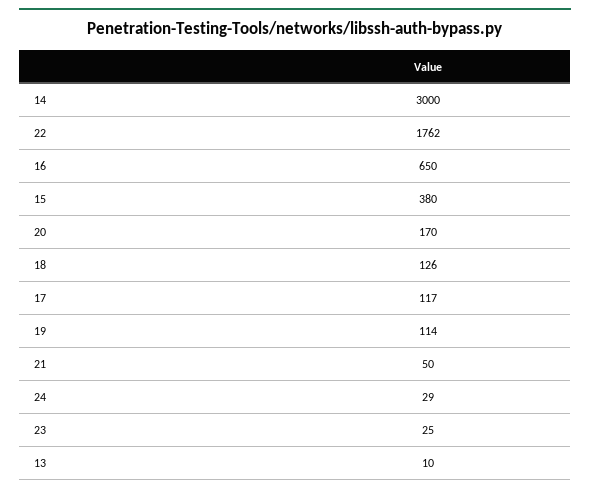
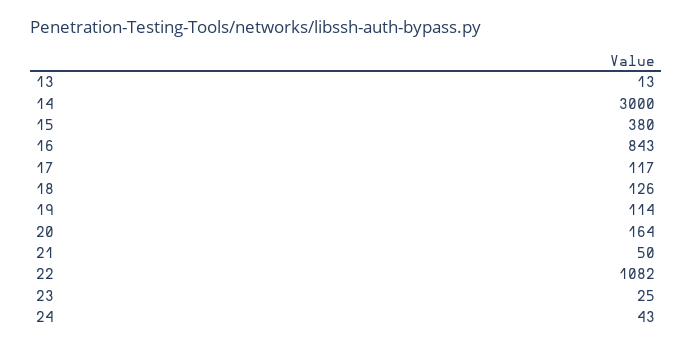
22: 1762 -> 1082
16: 650 -> 843
20: 170 -> 164
24: 29 -> 43
13: 10 -> 13

